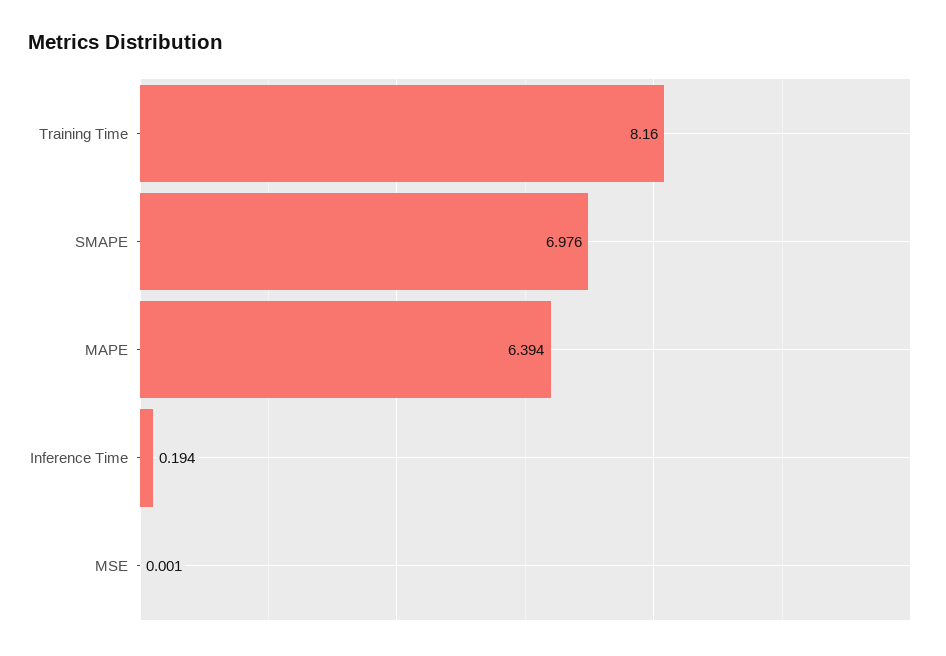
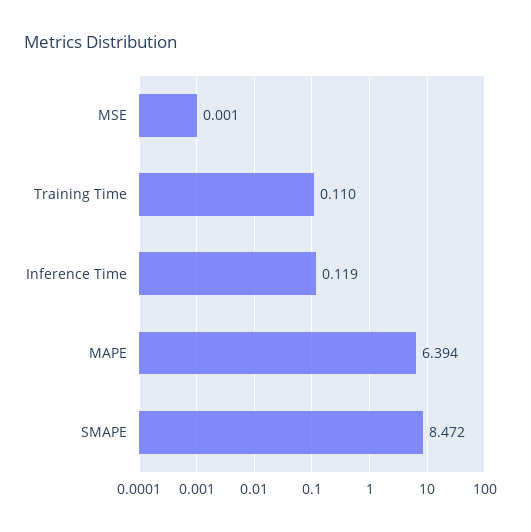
Training Time: 8.16 -> 0.11
SMAPE: 6.976 -> 8.472
Inference Time: 0.194 -> 0.119

